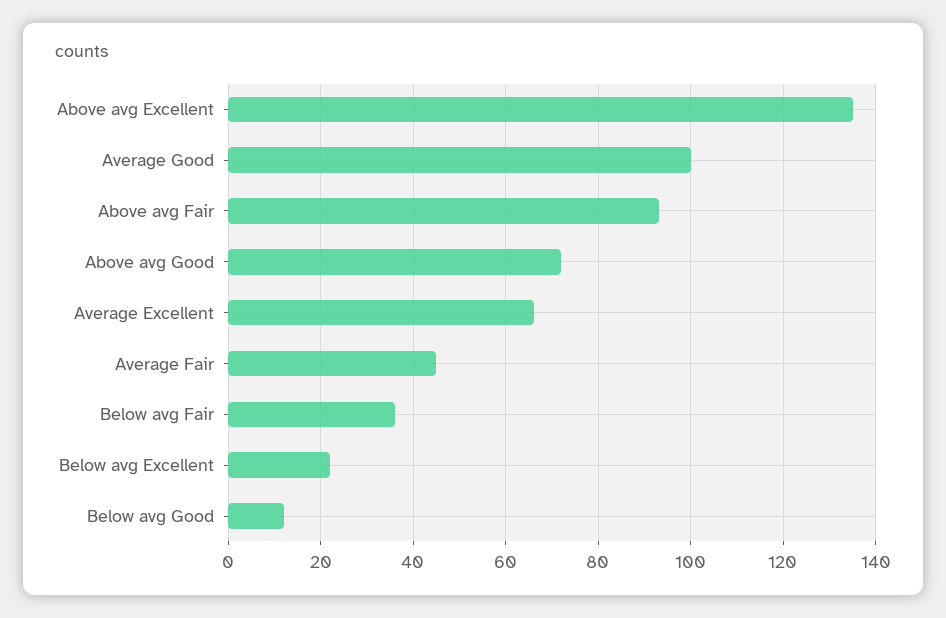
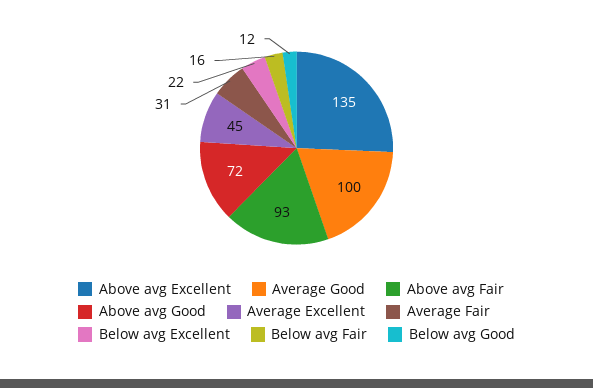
Average Excellent: 65 -> 45
Average Fair: 45 -> 31
Below avg Fair: 35 -> 16

